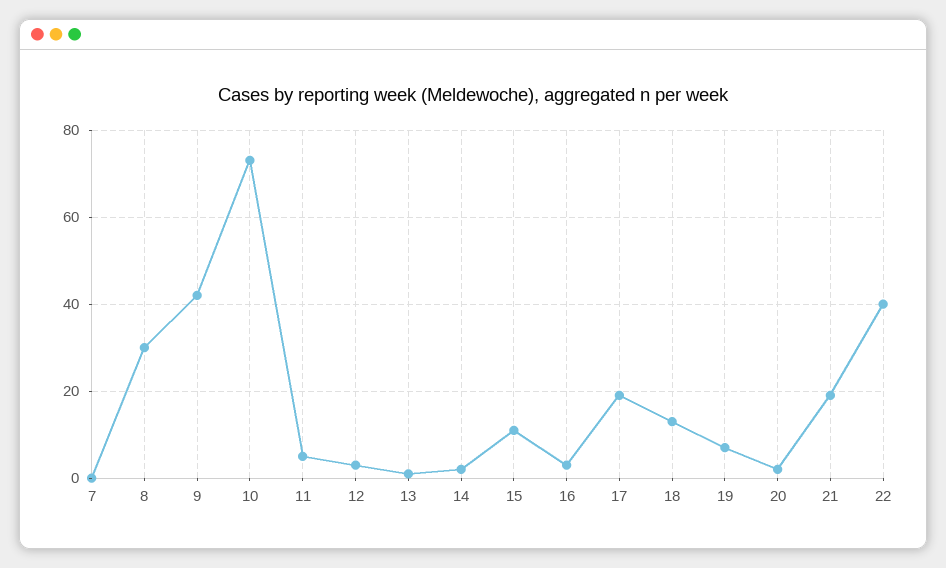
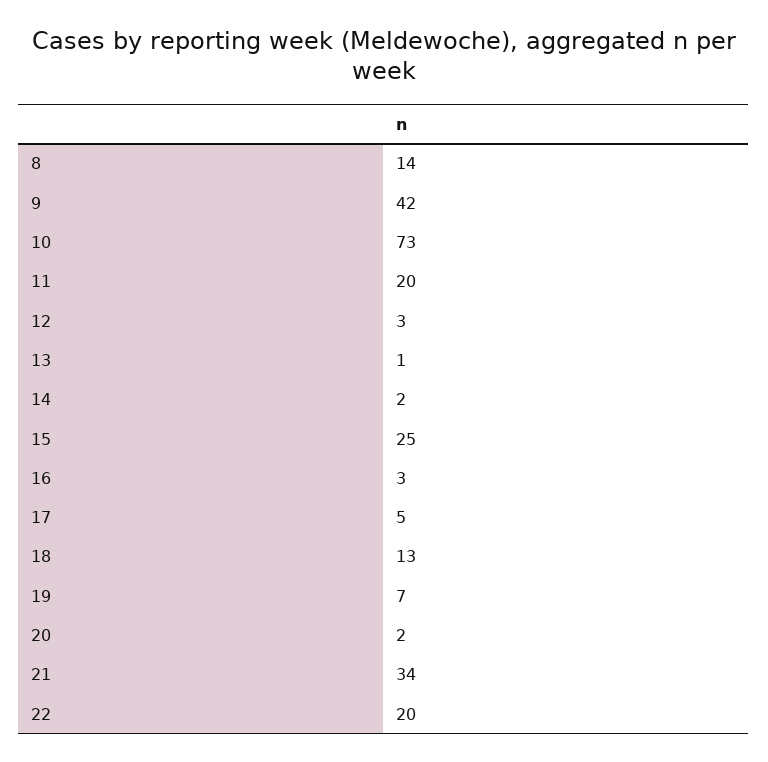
7: 0 -> none
8: 30 -> 14
11: 5 -> 20
15: 10 -> 25
17: 20 -> 5
21: 20 -> 34
22: 40 -> 20

